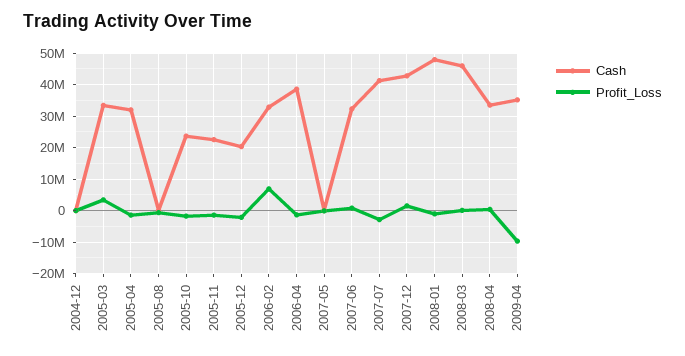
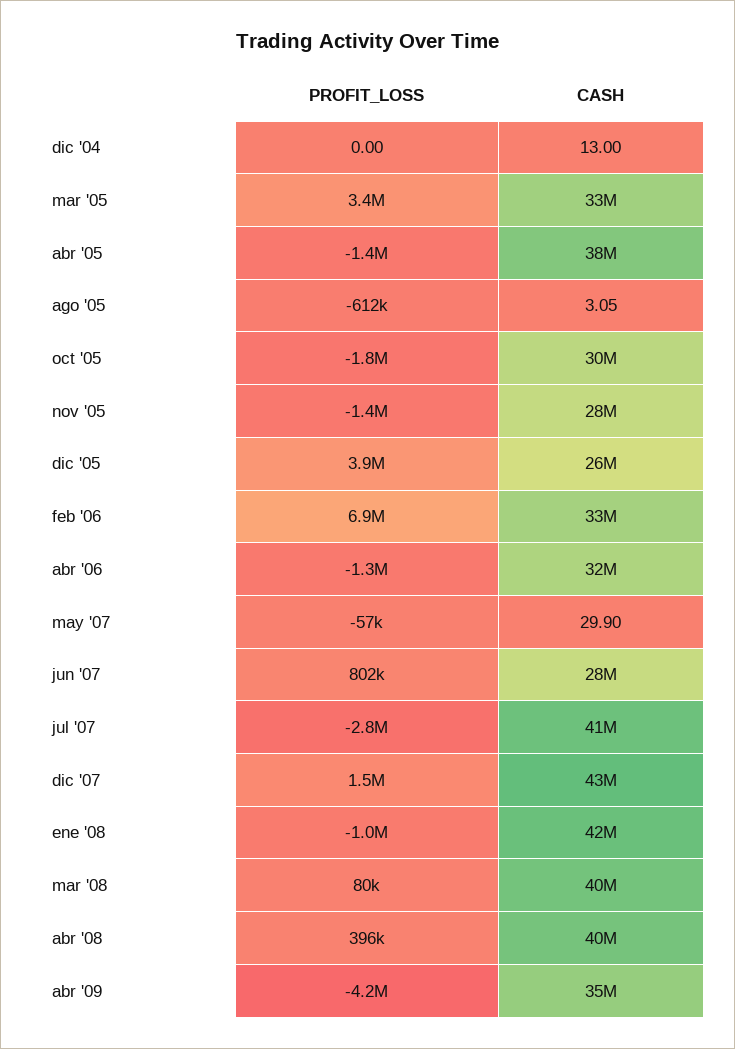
Cash, 2005-04: 32000000 -> 38000000
Cash, 2005-10: 24000000 -> 30000000
Cash, 2005-11: 22000000 -> 28000000
Cash, 2005-12: 20000000 -> 26000000
Profit_Loss, 2005-12: -2000000 -> 3900000
Cash, 2006-04: 38000000 -> 32000000
Cash, 2007-06: 32000000 -> 28000000
Cash, 2008-01: 48000000 -> 42000000
Cash, 2008-03: 46000000 -> 40000000
Cash, 2008-04: 34000000 -> 40000000
Profit_Loss, 2009-04: -10000000 -> -4200000

